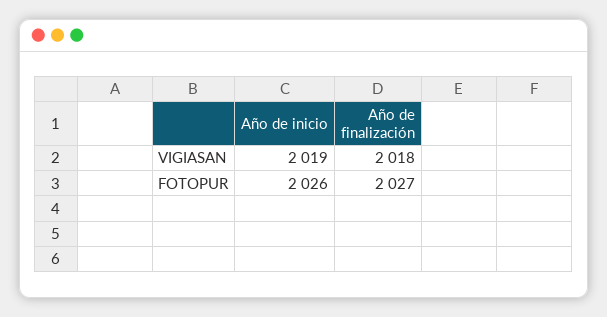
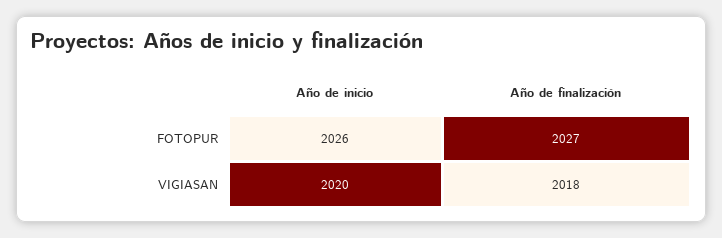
Año de inicio, VIGIASAN: 2019 -> 2020

